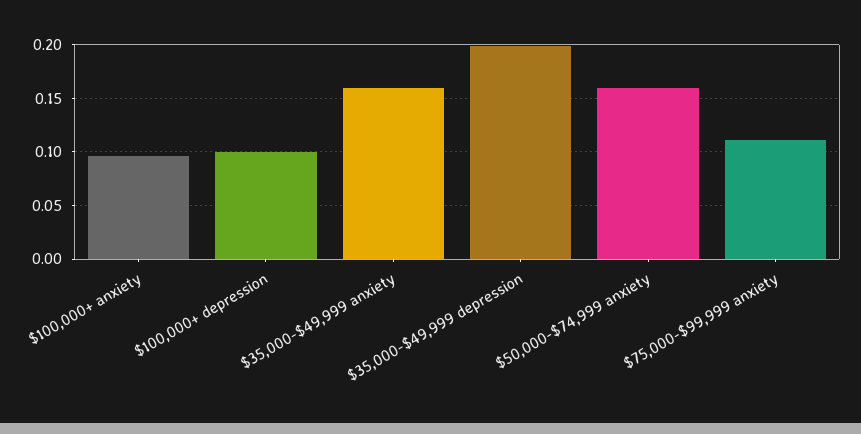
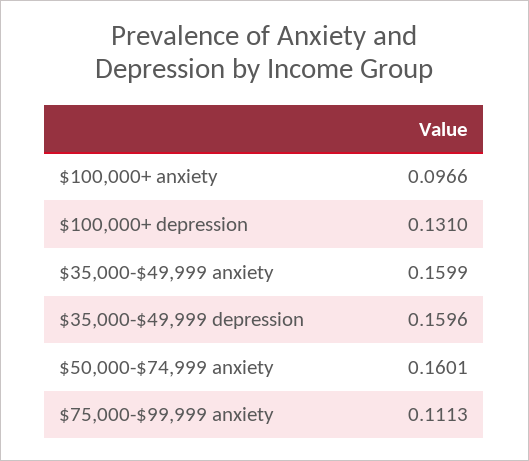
$100,000+ depression: 0.1 -> 0.131
$35,000-$49,999 depression: 0.2 -> 0.1596

